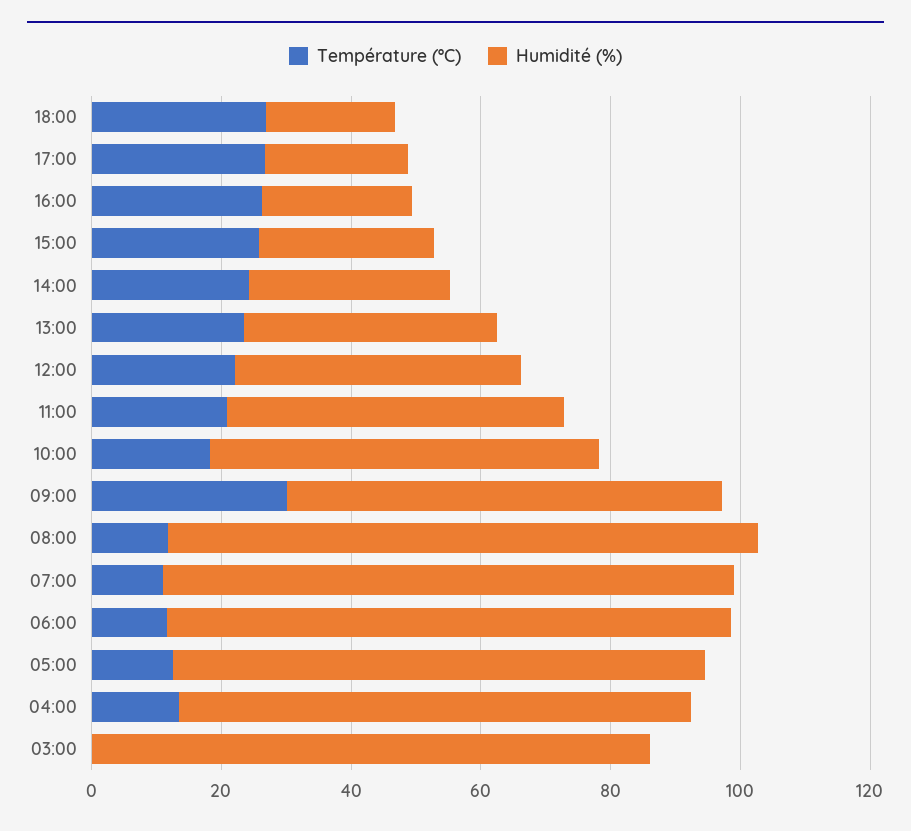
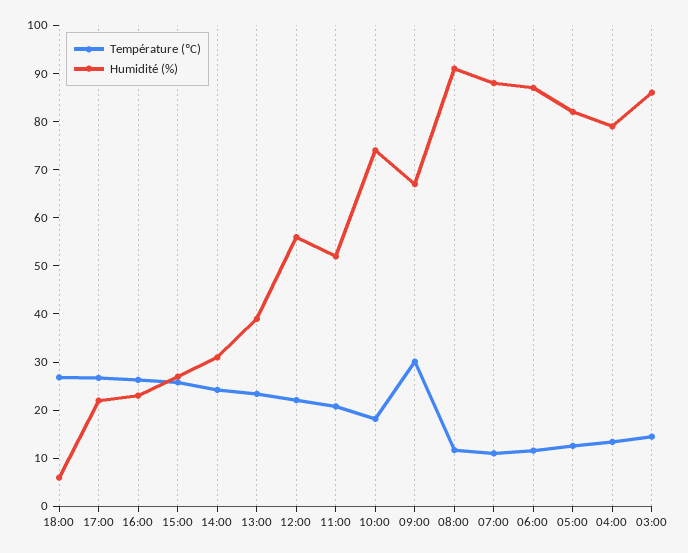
Humidité (%), 18:00: 20 -> 6
Humidité (%), 12:00: 45 -> 56
Humidité (%), 10:00: 60 -> 74
Température (ºC), 03:00: 0 -> 14

